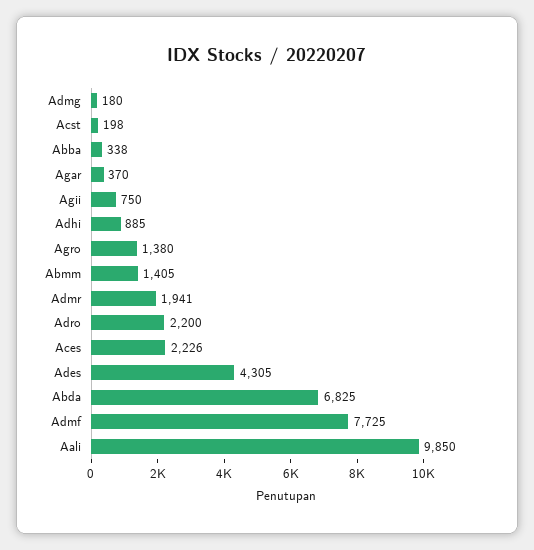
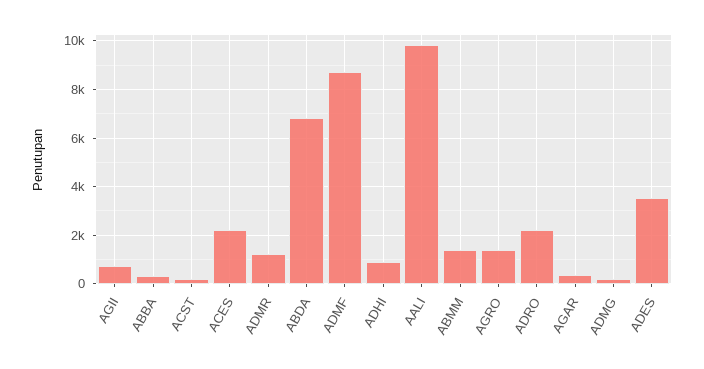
Admr: 1941 -> 1250
Ades: 4305 -> 3500
Admf: 7725 -> 8750

